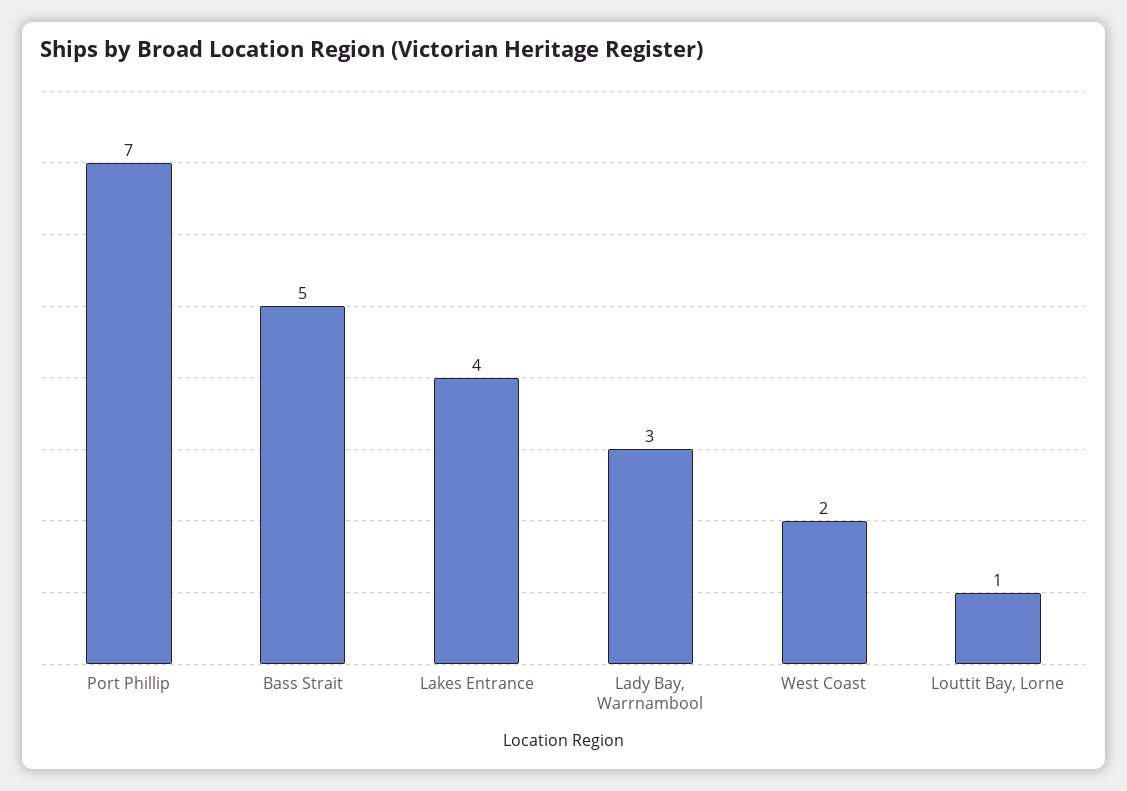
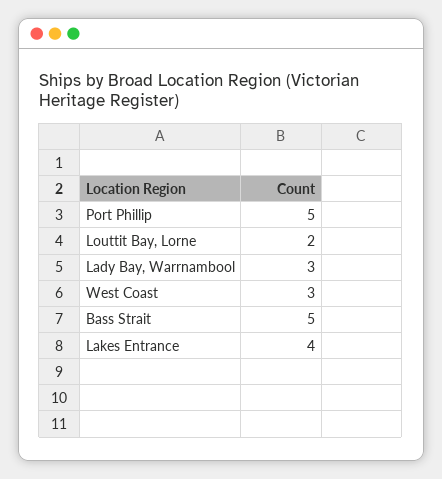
Port Phillip: 7 -> 5
West Coast: 2 -> 3
Louttit Bay, Lorne: 1 -> 2

